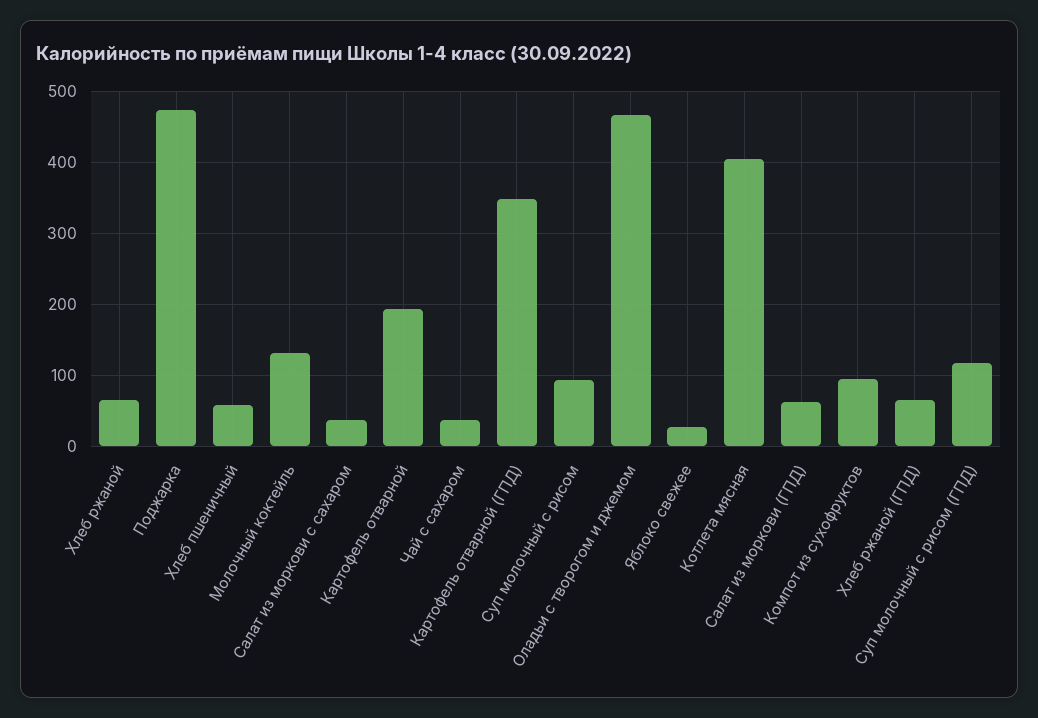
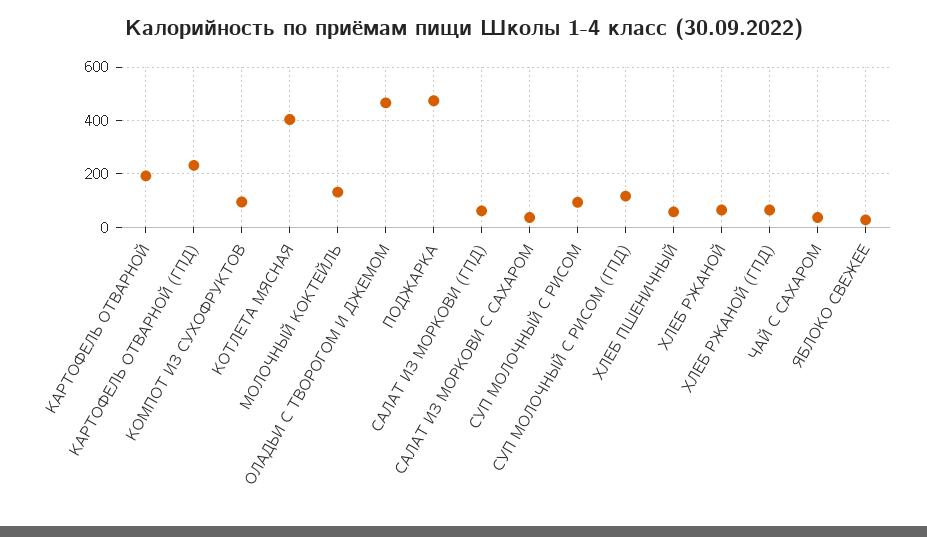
Картофель отварной (ГПД): 350 -> 225

